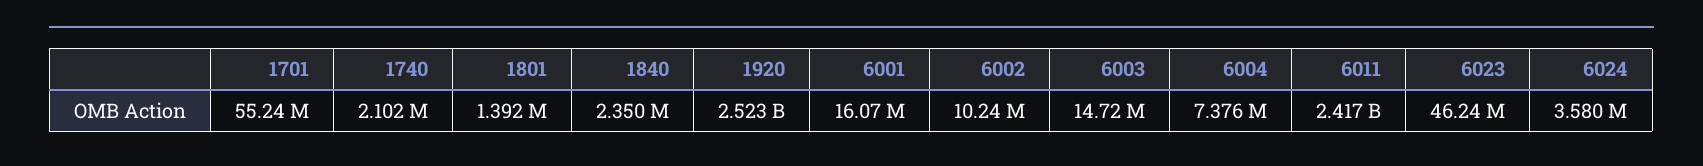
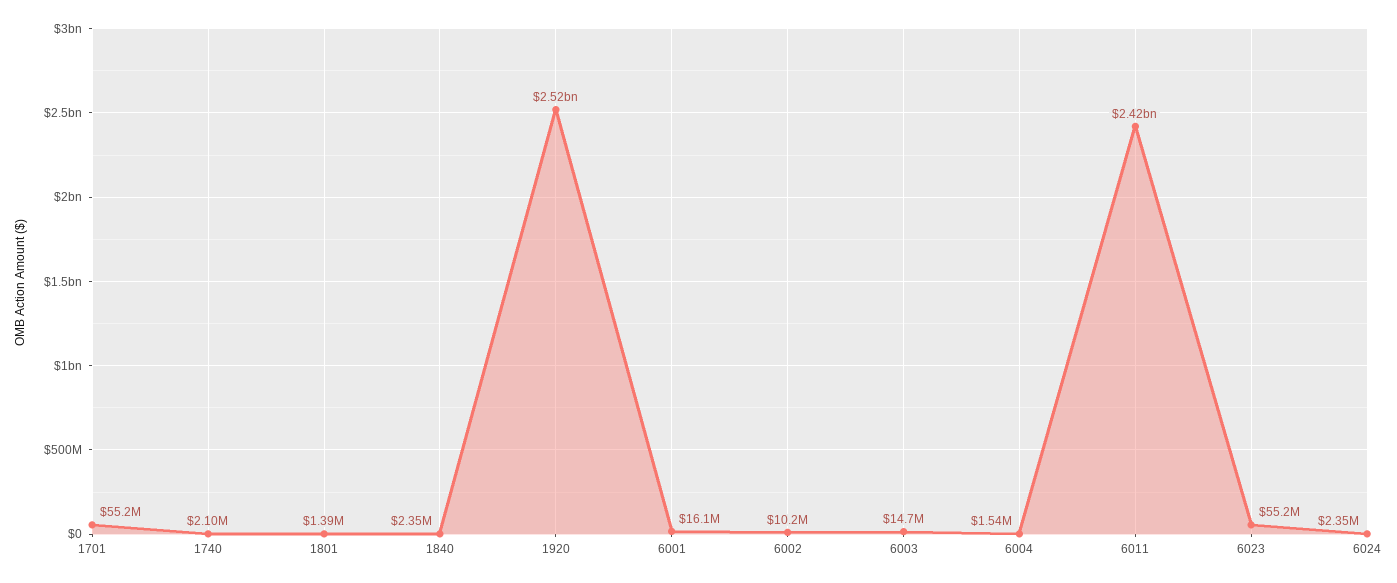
6004: 7376000 -> 1540000
6023: 46240000 -> 55200000
6024: 3580000 -> 2350000

